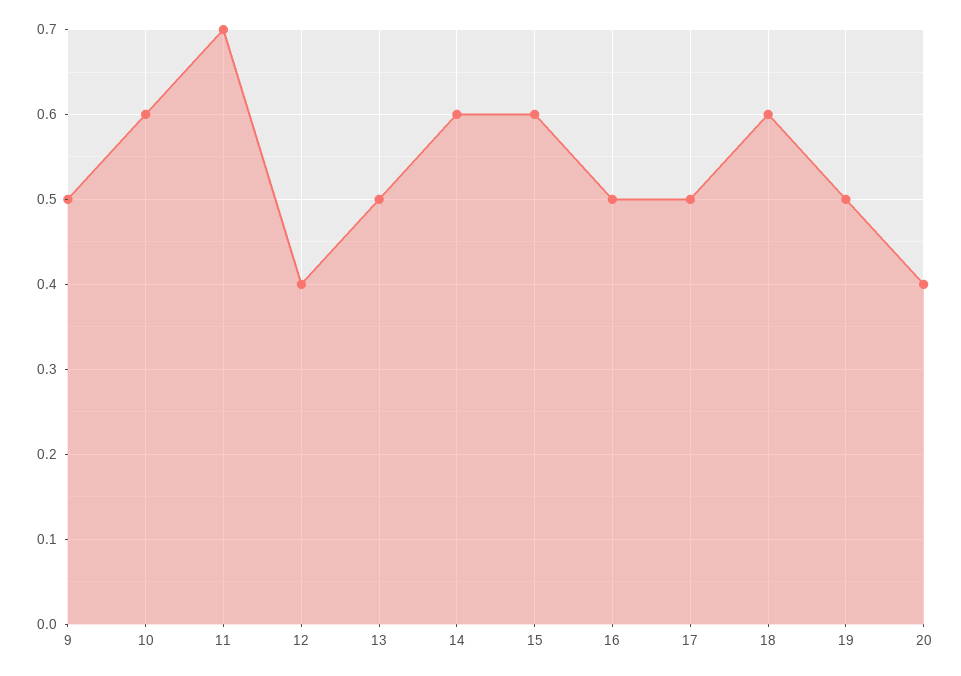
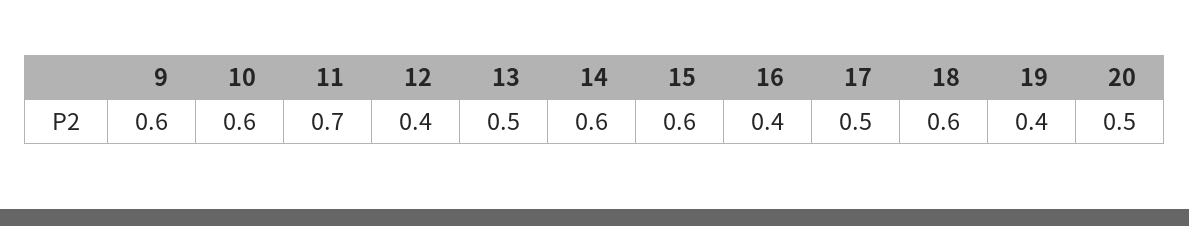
9: 0.5 -> 0.6
16: 0.5 -> 0.4
19: 0.5 -> 0.4
20: 0.4 -> 0.5

